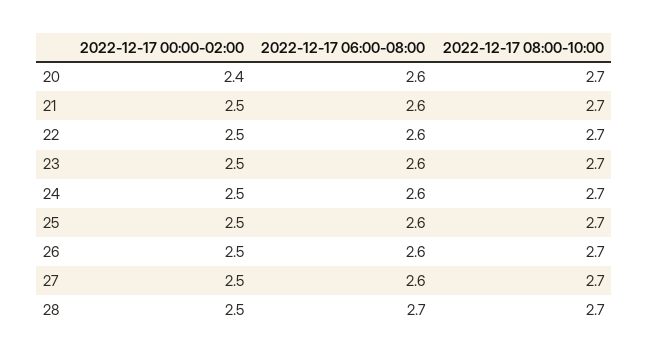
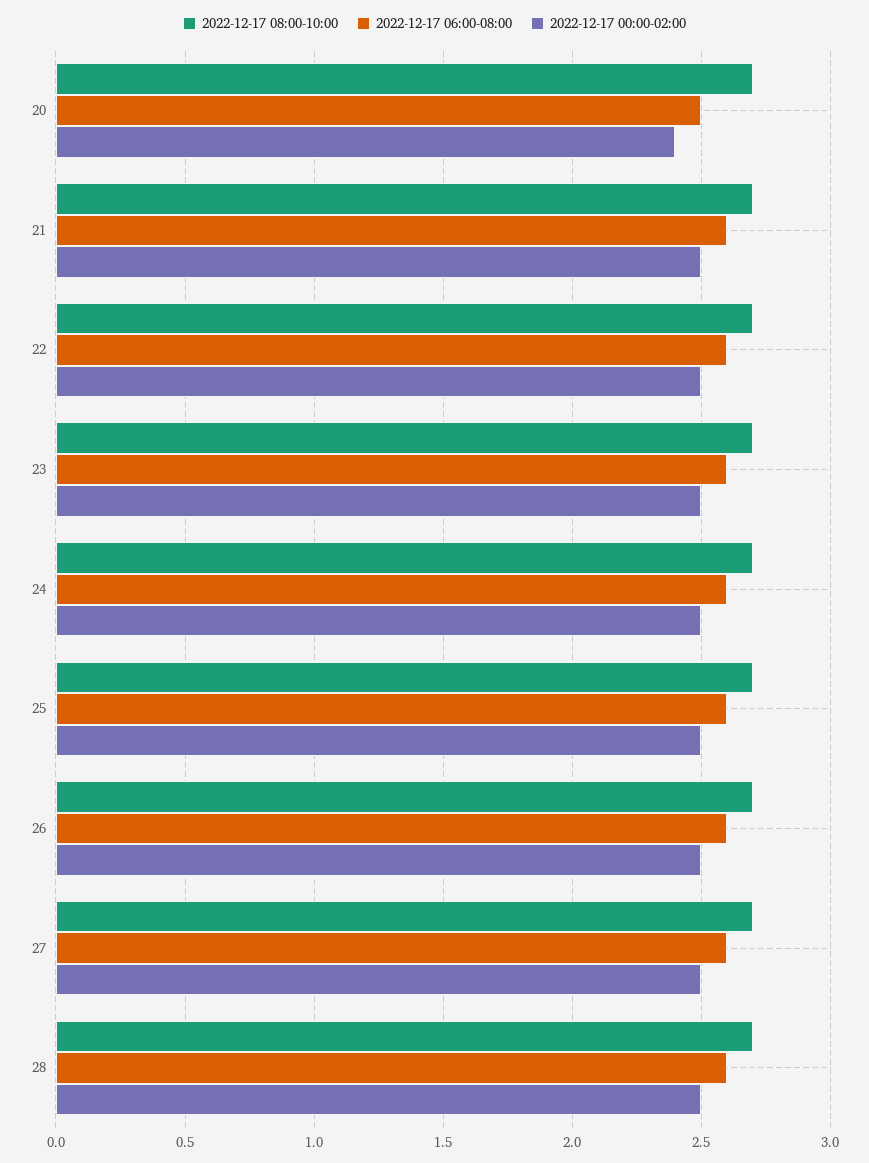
2022-12-17 06:00-08:00, 20: 2.6 -> 2.5
2022-12-17 06:00-08:00, 28: 2.7 -> 2.6

